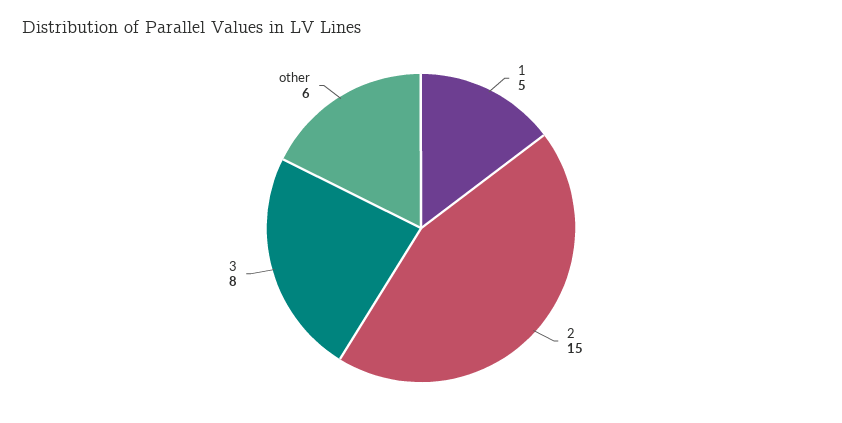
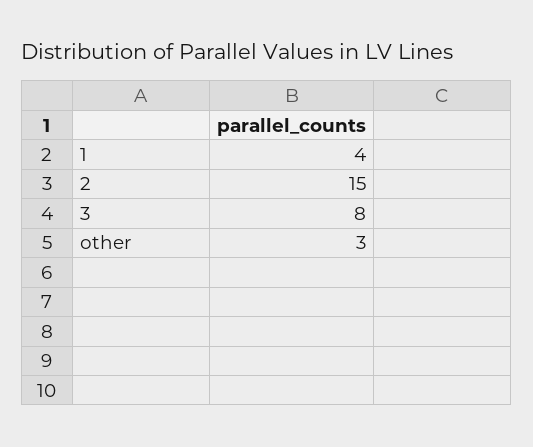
1: 5 -> 4
other: 6 -> 3

